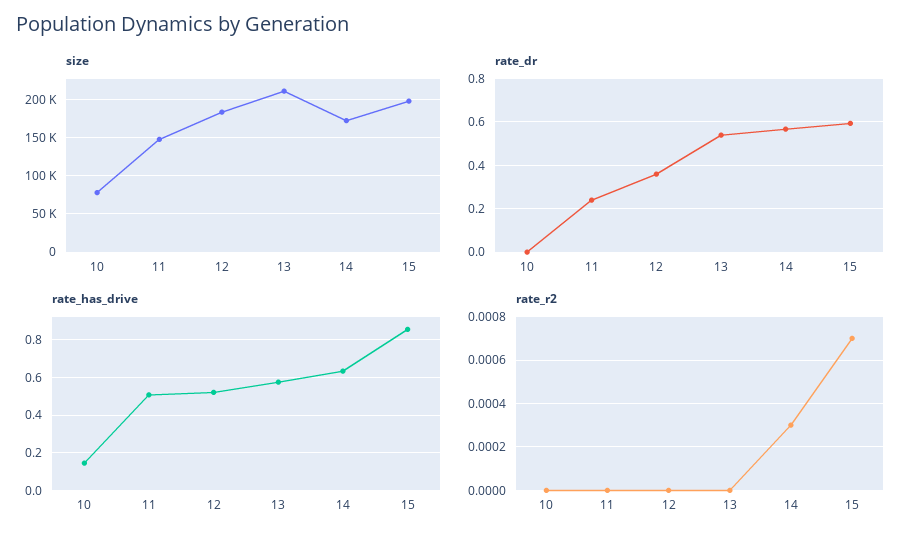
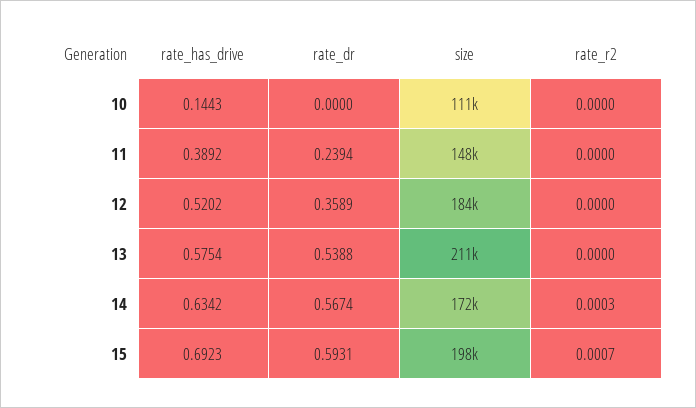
size, 10: 80000 -> 111000
rate_has_drive, 11: 0.5 -> 0.3892
rate_has_drive, 15: 0.85 -> 0.6923

